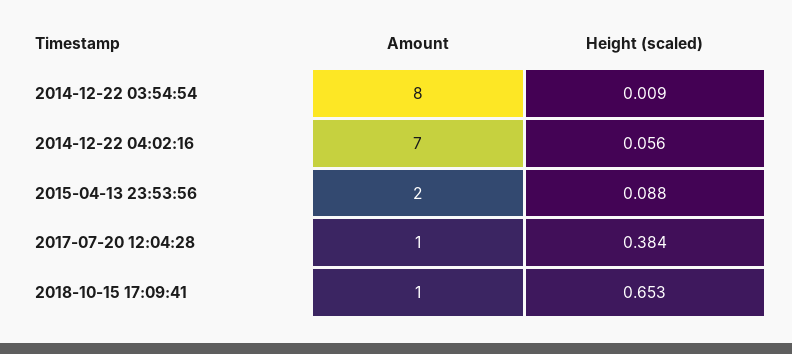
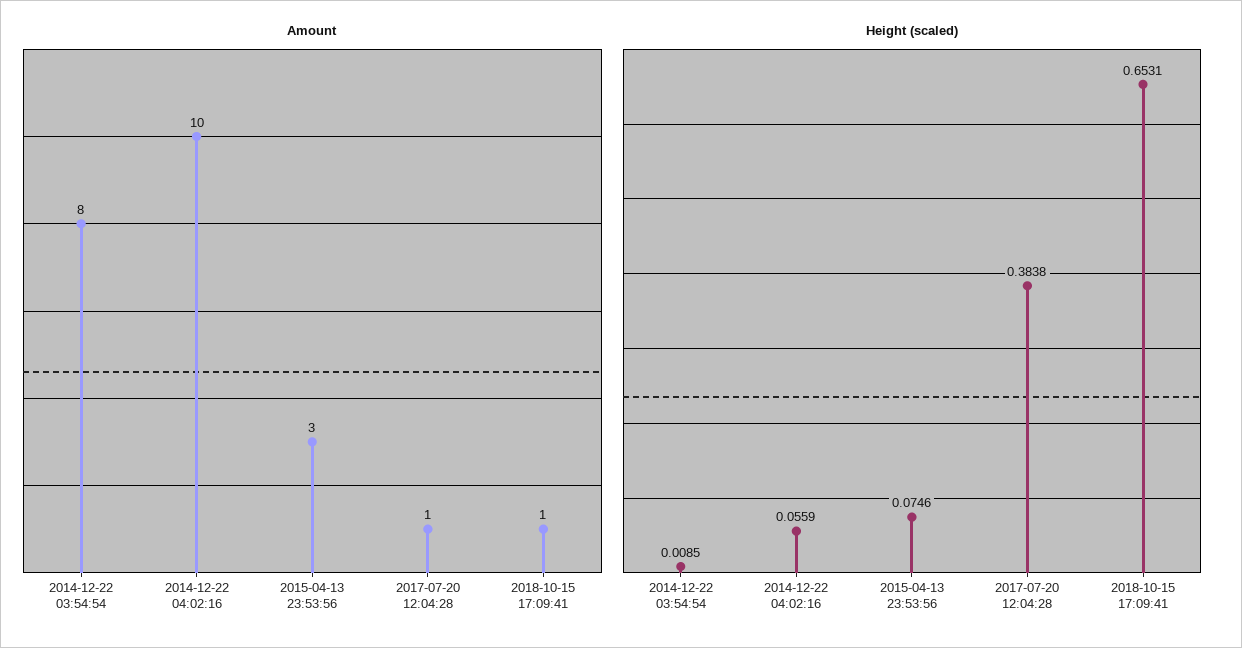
Amount, 2014-12-22 04:02:16: 7 -> 10
Amount, 2015-04-13 23:53:56: 2 -> 3
Height (scaled), 2015-04-13 23:53:56: 0.088 -> 0.0746

